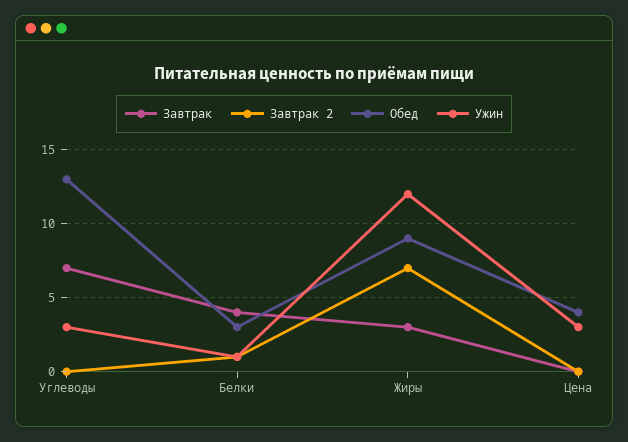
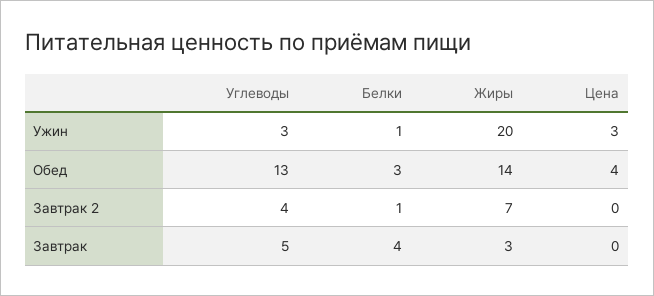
Завтрак, Углеводы: 7 -> 5
Завтрак 2, Углеводы: 0 -> 4
Обед, Жиры: 9 -> 14
Ужин, Жиры: 12 -> 20

